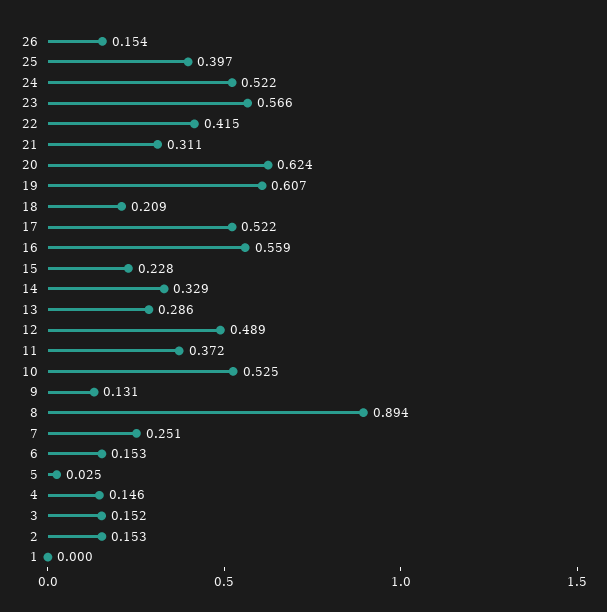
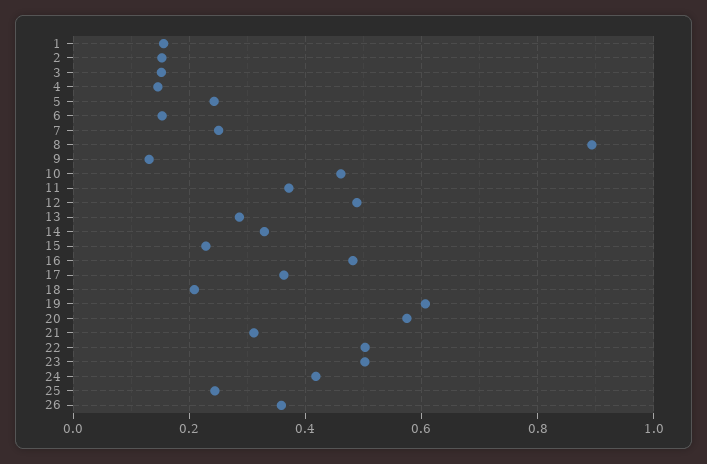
26: 0.154 -> 0.36
25: 0.397 -> 0.24
24: 0.522 -> 0.42
23: 0.566 -> 0.5
22: 0.415 -> 0.5
20: 0.624 -> 0.58
17: 0.522 -> 0.36
16: 0.559 -> 0.48
10: 0.525 -> 0.46
5: 0.025 -> 0.24
1: 0 -> 0.16

